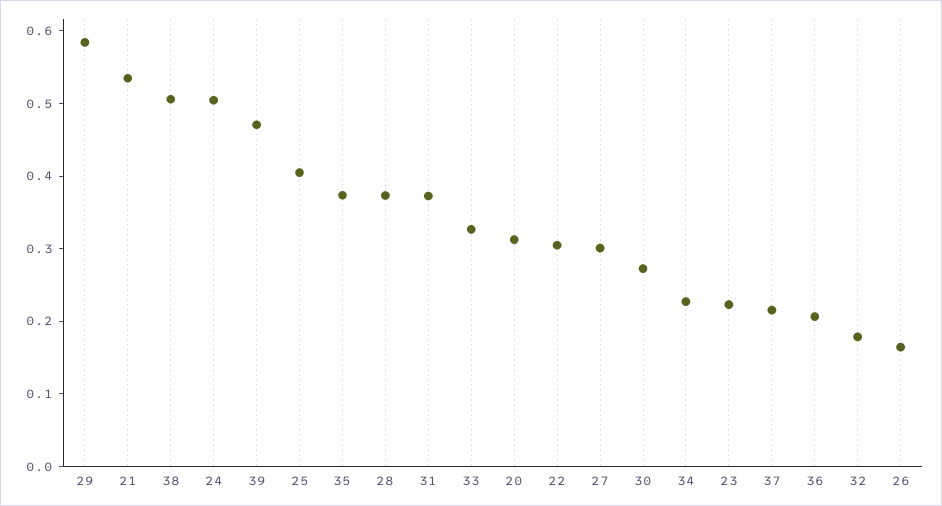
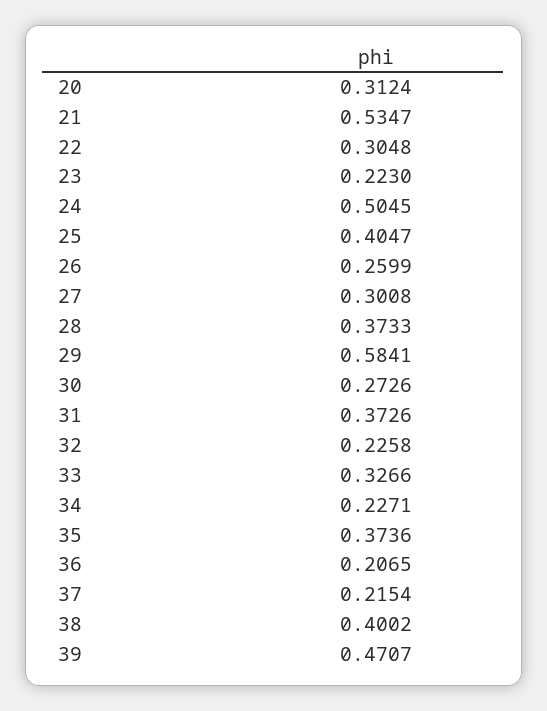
38: 0.5 -> 0.4002
32: 0.18 -> 0.2258
26: 0.16 -> 0.2599

